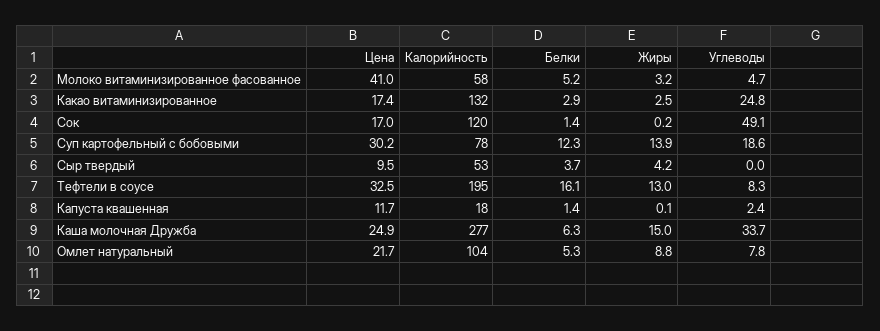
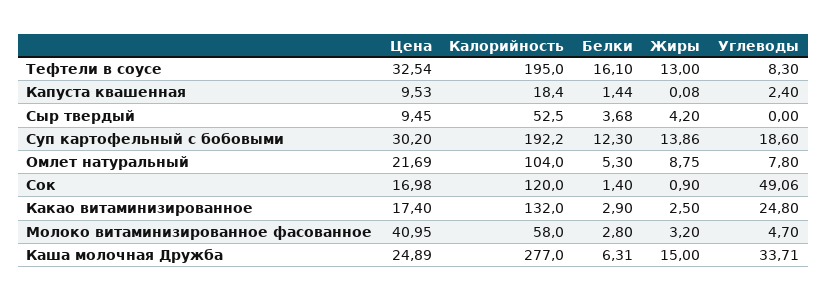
Белки, Молоко витаминизированное фасованное: 5.2 -> 2.8
Жиры, Сок: 0.2 -> 0.9
Калорийность, Суп картофельный с бобовыми: 78 -> 192.2
Цена, Капуста квашенная: 11.7 -> 9.53

